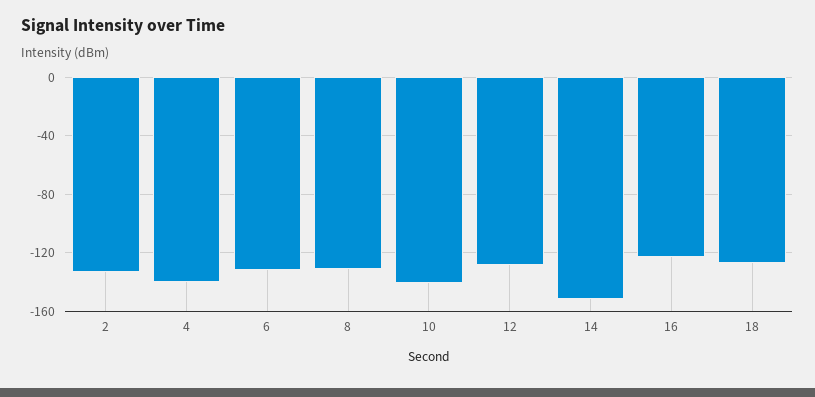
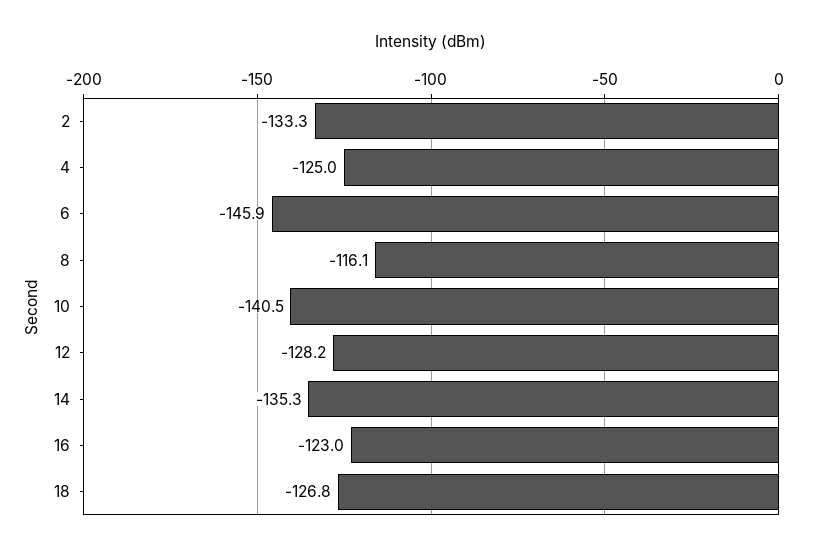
4: -140 -> -125
6: -130 -> -145.9
8: -130 -> -116.1
14: -150 -> -135.3

